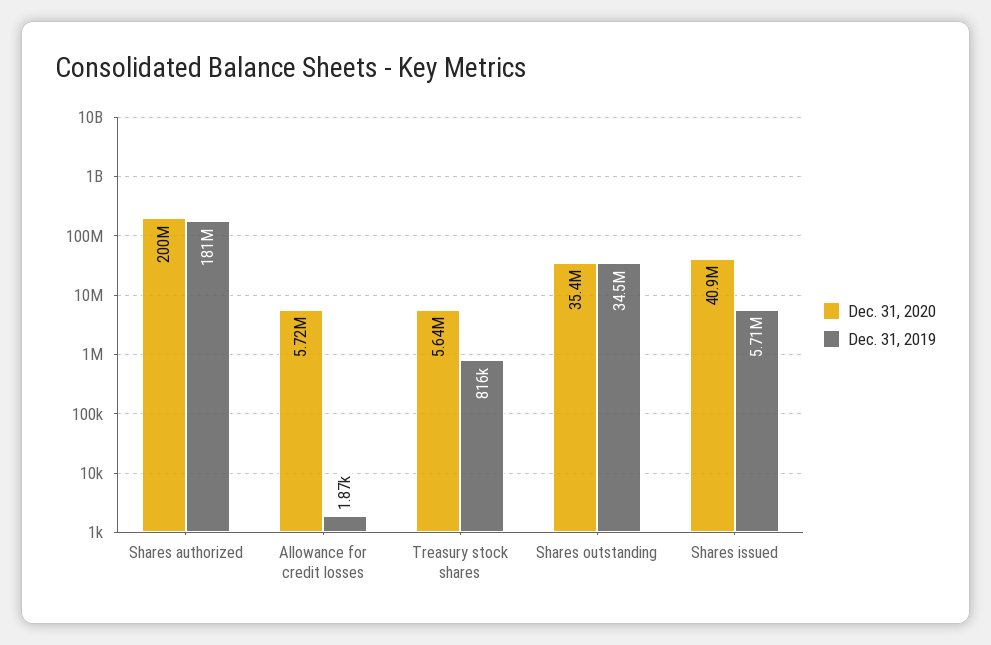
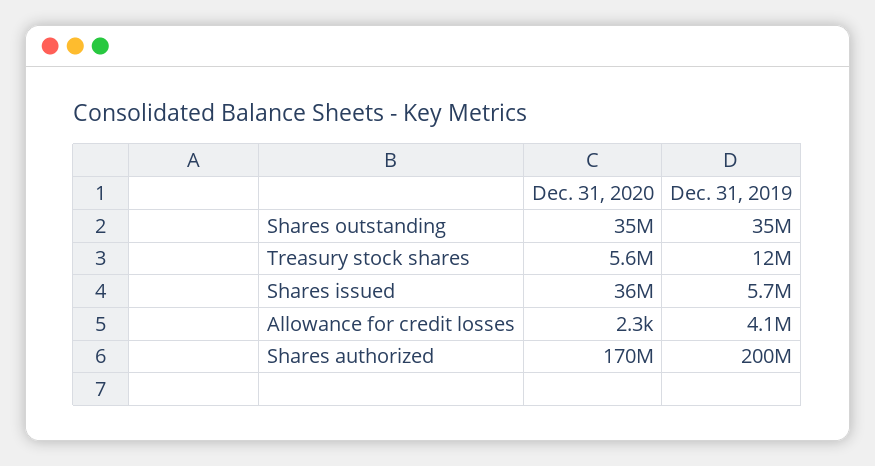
Dec. 31, 2020, Shares authorized: 200000000 -> 170000000
Dec. 31, 2019, Shares authorized: 181000000 -> 200000000
Dec. 31, 2020, Allowance for credit losses: 5720000 -> 2300
Dec. 31, 2019, Allowance for credit losses: 1870 -> 4100000
Dec. 31, 2019, Treasury stock shares: 816000 -> 12000000
Dec. 31, 2020, Shares issued: 40900000 -> 36000000

